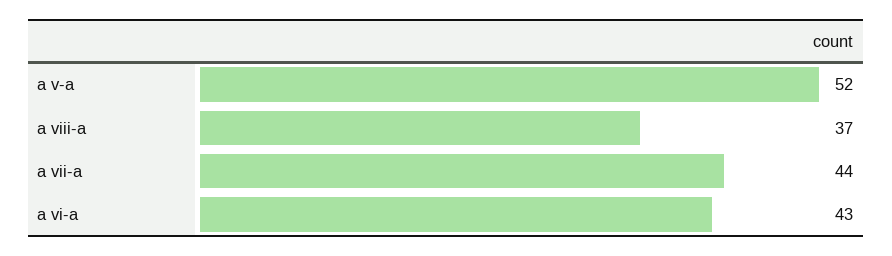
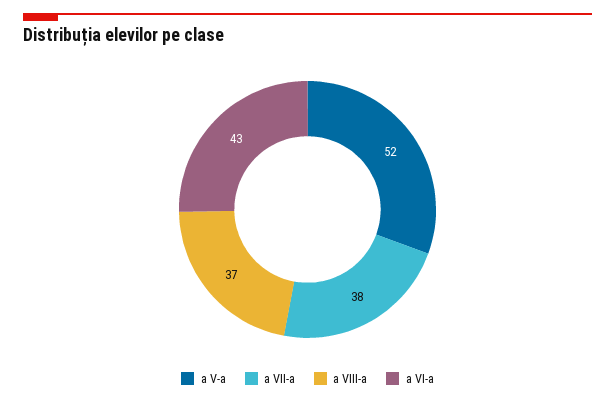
a vii-a: 44 -> 38

